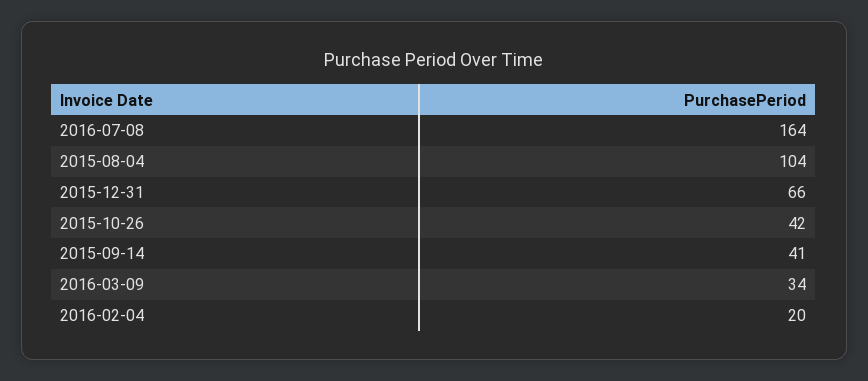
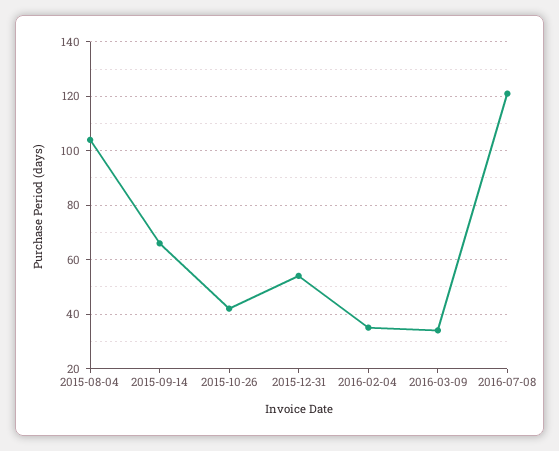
2016-07-08: 164 -> 120
2015-12-31: 66 -> 55
2015-09-14: 41 -> 65
2016-02-04: 20 -> 35

